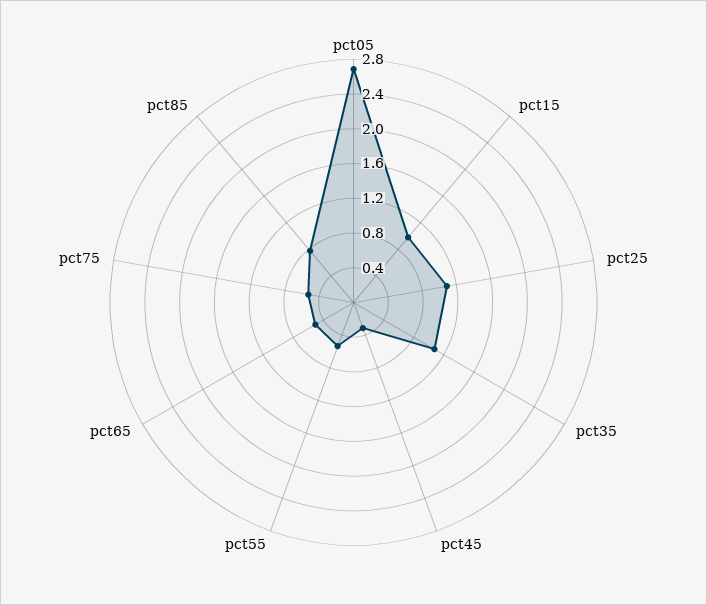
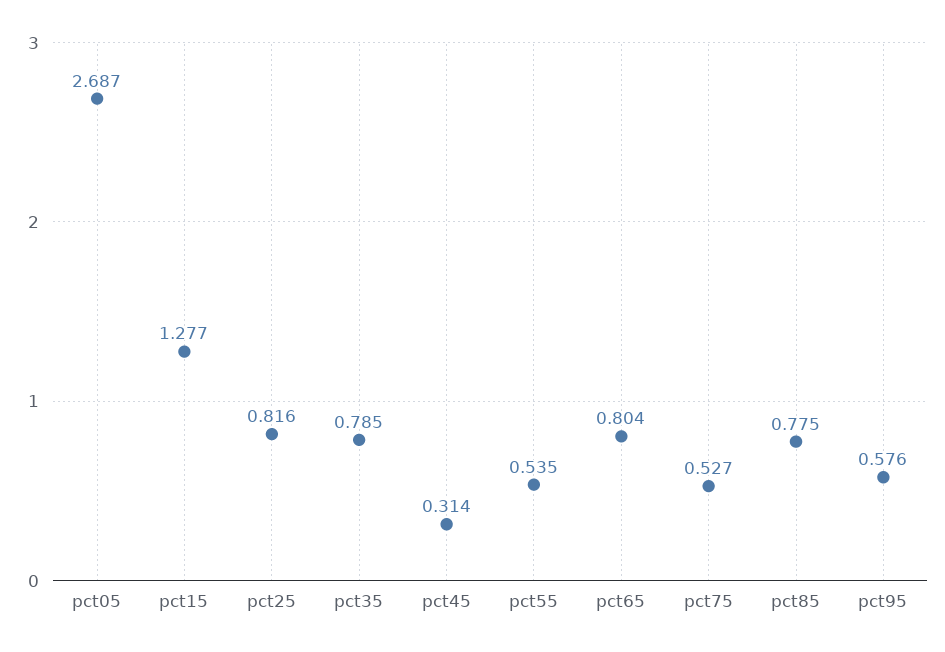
pct15: 1 -> 1.277
pct25: 1.1 -> 0.816
pct35: 1.1 -> 0.785
pct65: 0.5 -> 0.804
pct95: none -> 0.576

